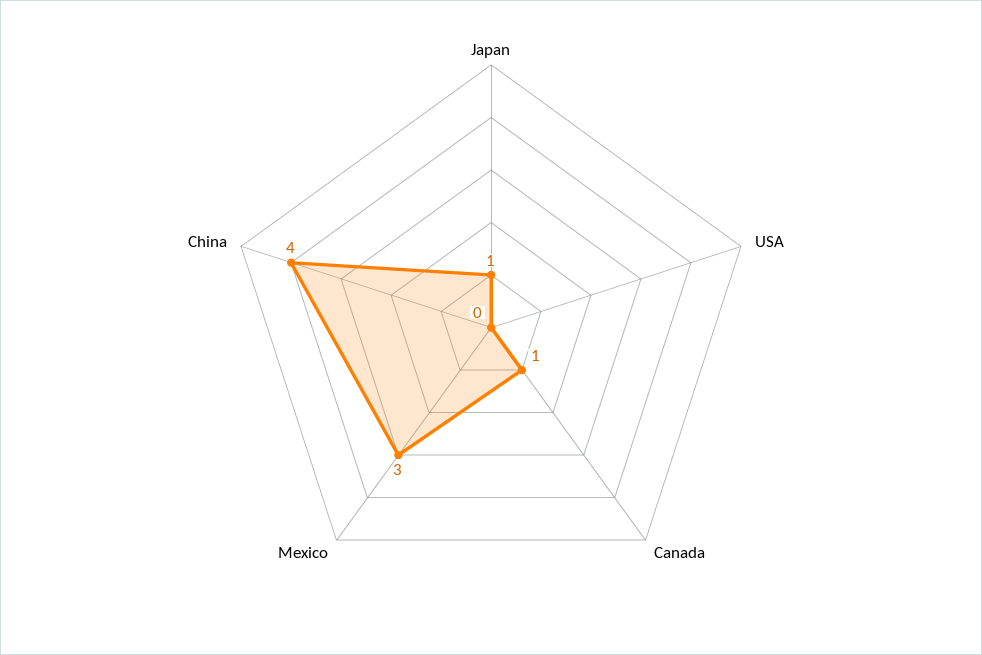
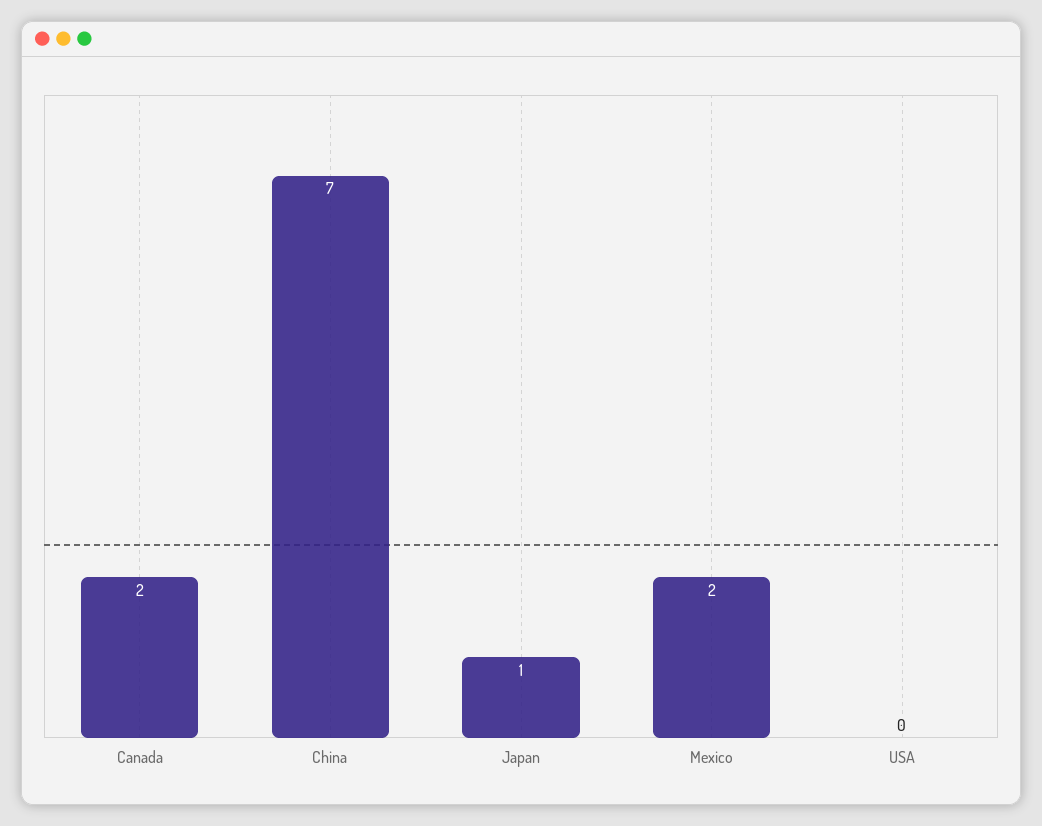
Canada: 1 -> 2
Mexico: 3 -> 2
China: 4 -> 7

